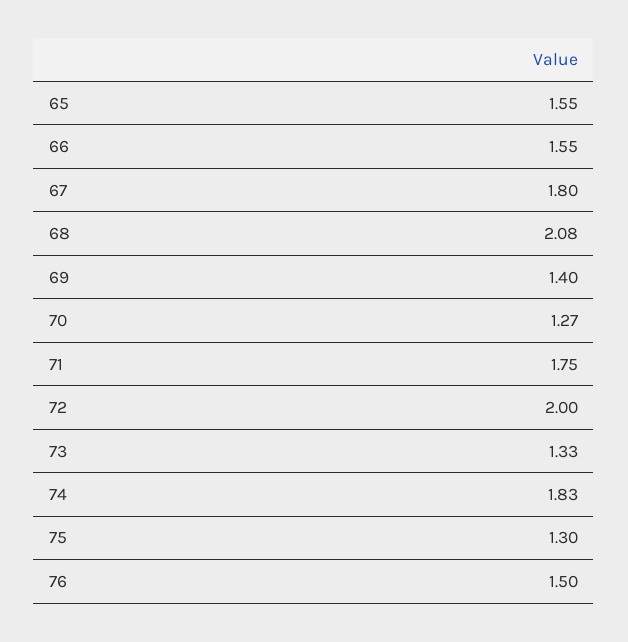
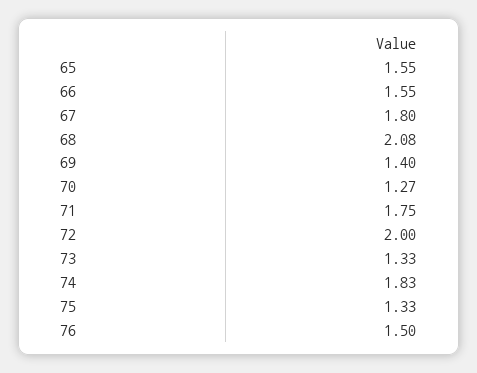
75: 1.3 -> 1.33

